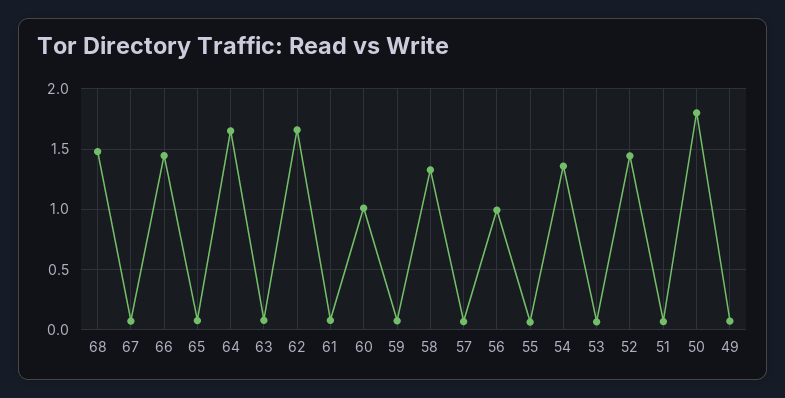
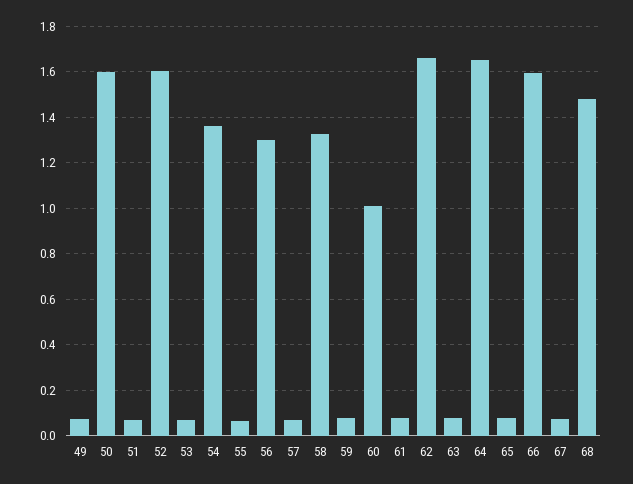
66: 1.45 -> 1.6
56: 1 -> 1.3
52: 1.45 -> 1.6
50: 1.8 -> 1.6

